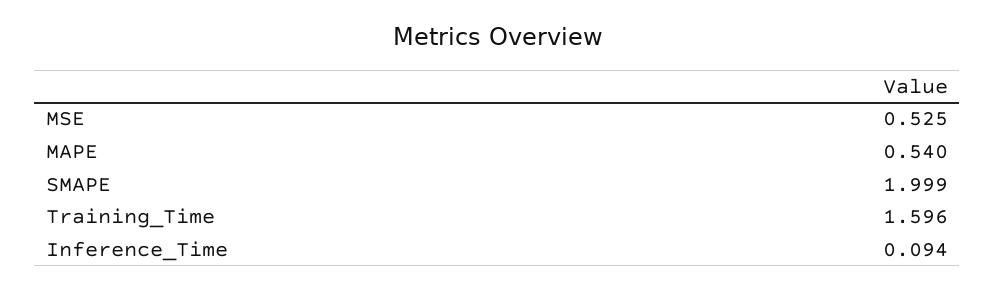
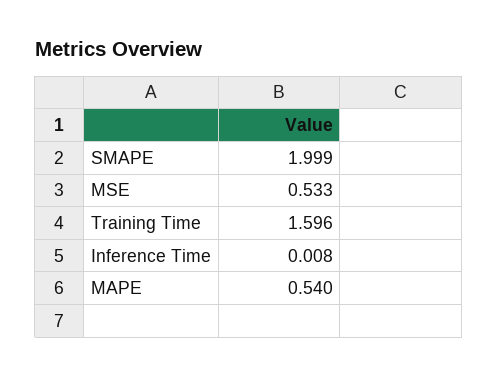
MSE: 0.525 -> 0.533
Inference_Time: 0.094 -> 0.008

